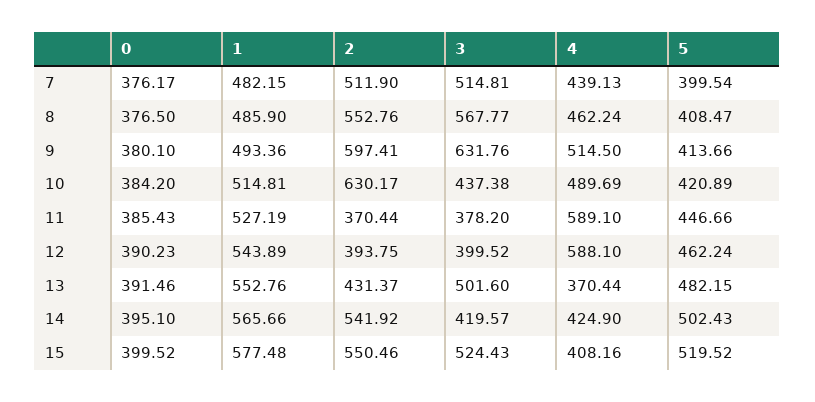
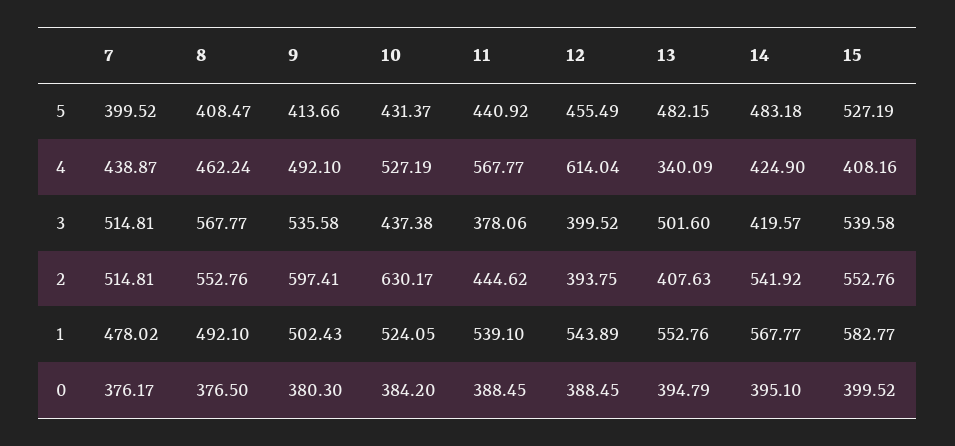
1, 7: 482.15 -> 478.02
2, 7: 511.9 -> 514.81
4, 7: 439.13 -> 438.87
5, 7: 399.54 -> 399.52
1, 8: 485.9 -> 492.1
0, 9: 380.1 -> 380.3
1, 9: 493.36 -> 502.43
3, 9: 631.76 -> 535.58
4, 9: 514.5 -> 492.1
1, 10: 514.81 -> 524.05
4, 10: 489.69 -> 527.19
5, 10: 420.89 -> 431.37
0, 11: 385.43 -> 388.45
1, 11: 527.19 -> 539.1
2, 11: 370.44 -> 444.62
3, 11: 378.2 -> 378.06
4, 11: 589.1 -> 567.77
5, 11: 446.66 -> 440.92
0, 12: 390.23 -> 388.45
4, 12: 588.1 -> 614.04
5, 12: 462.24 -> 455.49
0, 13: 391.46 -> 394.79
2, 13: 431.37 -> 407.63
4, 13: 370.44 -> 340.09
1, 14: 565.66 -> 567.77
5, 14: 502.43 -> 483.18
1, 15: 577.48 -> 582.77
2, 15: 550.46 -> 552.76
3, 15: 524.43 -> 539.58
5, 15: 519.52 -> 527.19

